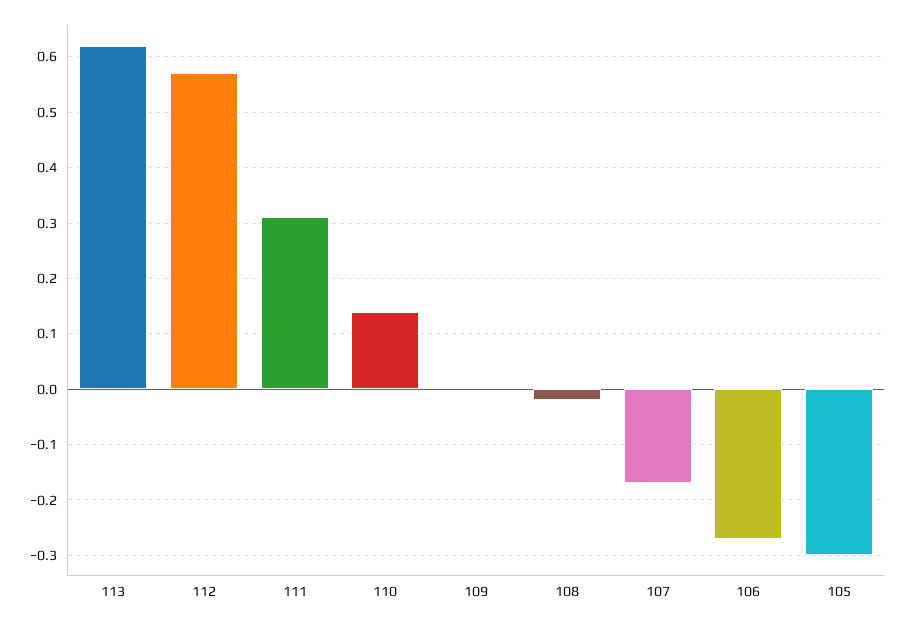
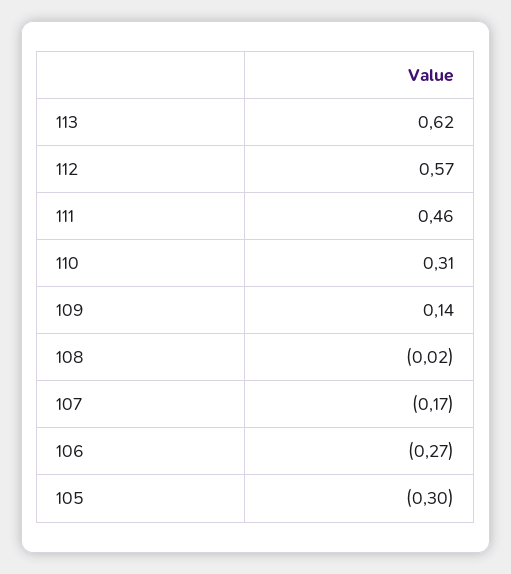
111: 0.3 -> 0.46
110: 0.15 -> 0.31
109: 0 -> 0.14

